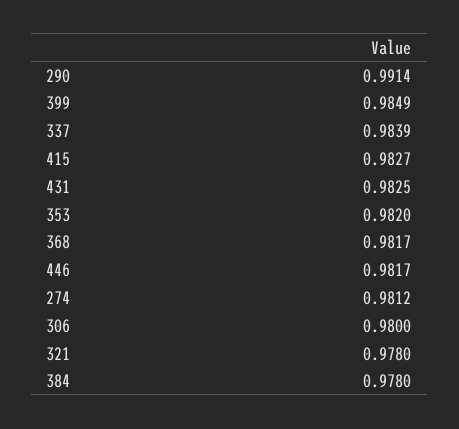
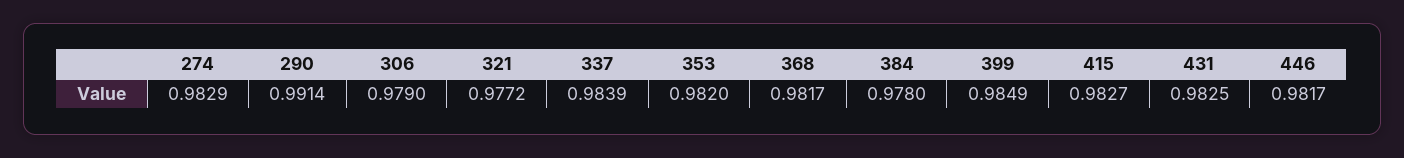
274: 0.9812 -> 0.9829
306: 0.98 -> 0.979
321: 0.978 -> 0.9772

